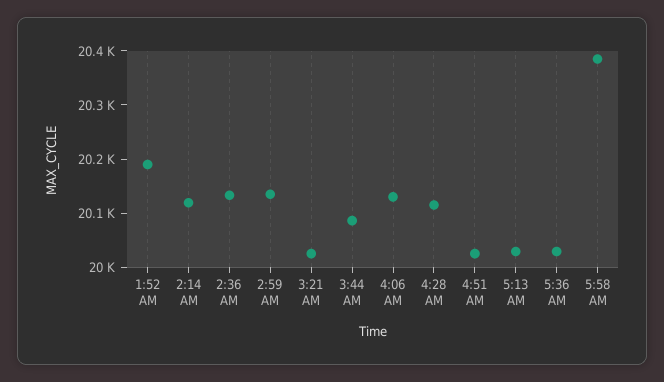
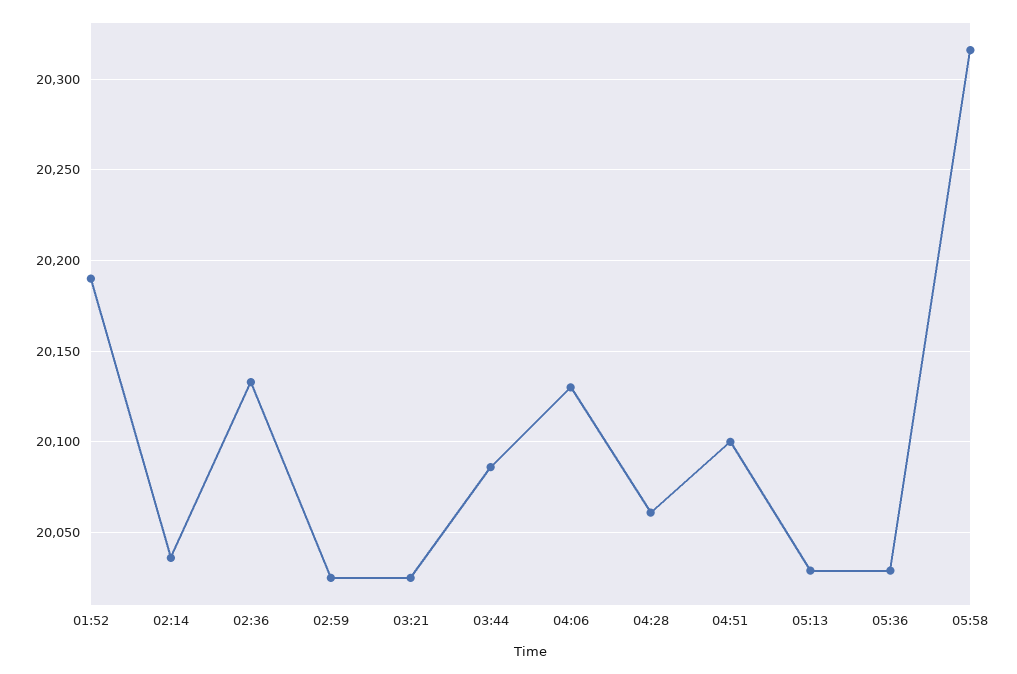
2:14 AM: 20120 -> 20035
2:59 AM: 20140 -> 20025
4:28 AM: 20120 -> 20060
4:51 AM: 20020 -> 20100
5:58 AM: 20380 -> 20315

